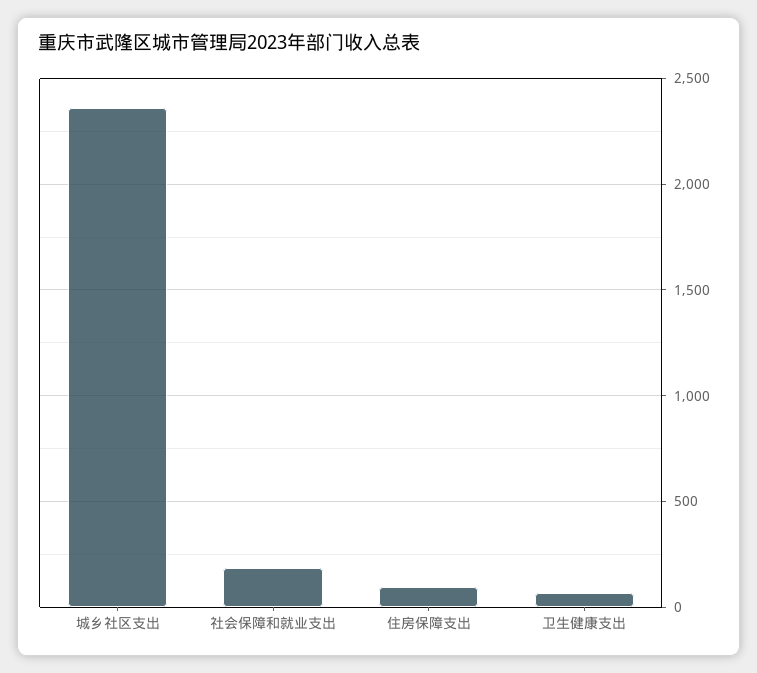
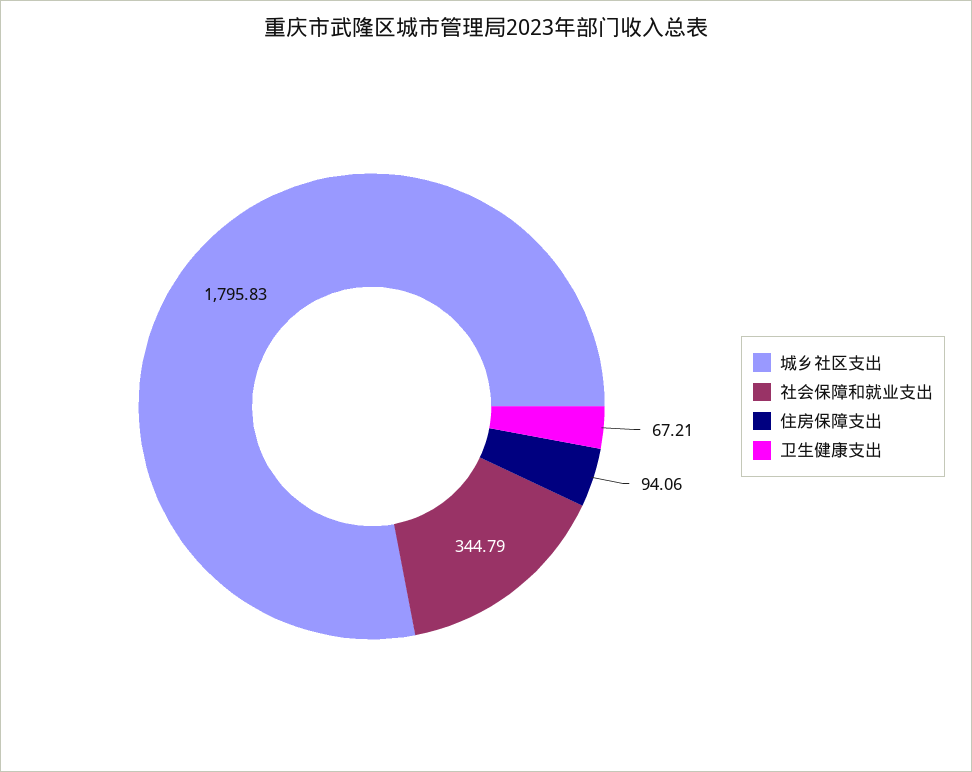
城乡社区支出: 2350 -> 1795.83
社会保障和就业支出: 200 -> 344.79

